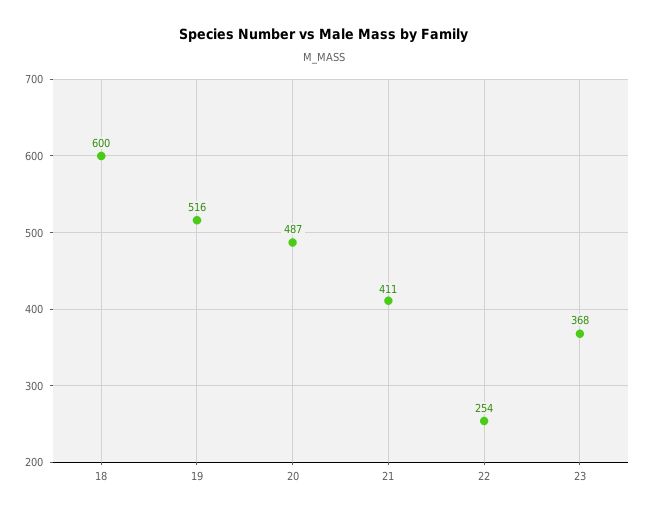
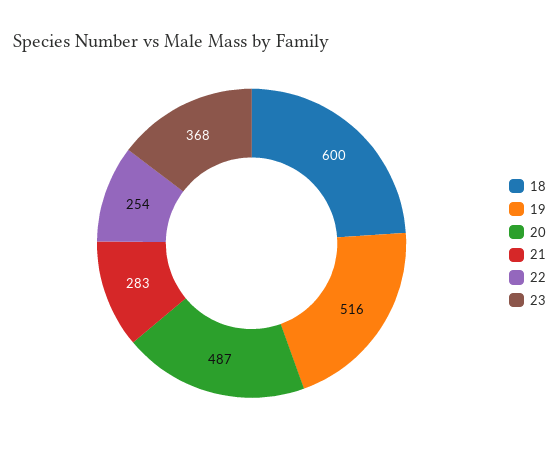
21: 411 -> 283

